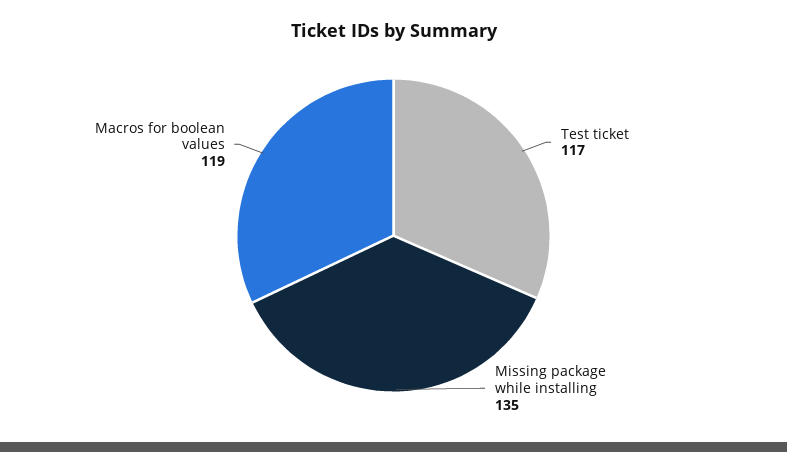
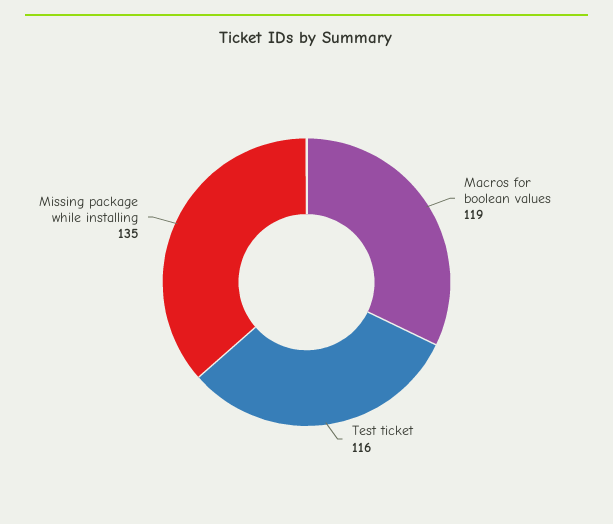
Test ticket: 117 -> 116

